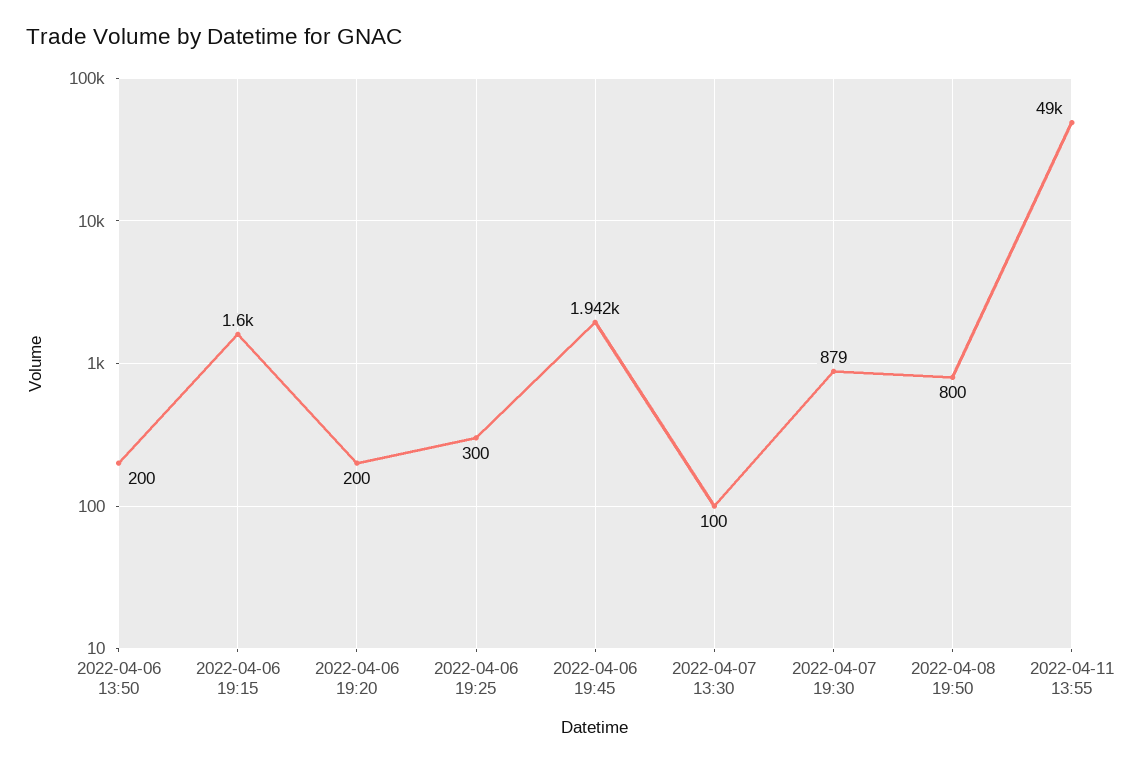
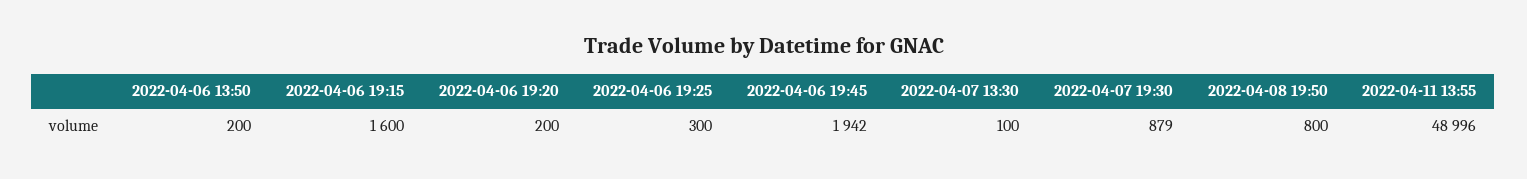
2022-04-11 13:55: 49000 -> 48996

